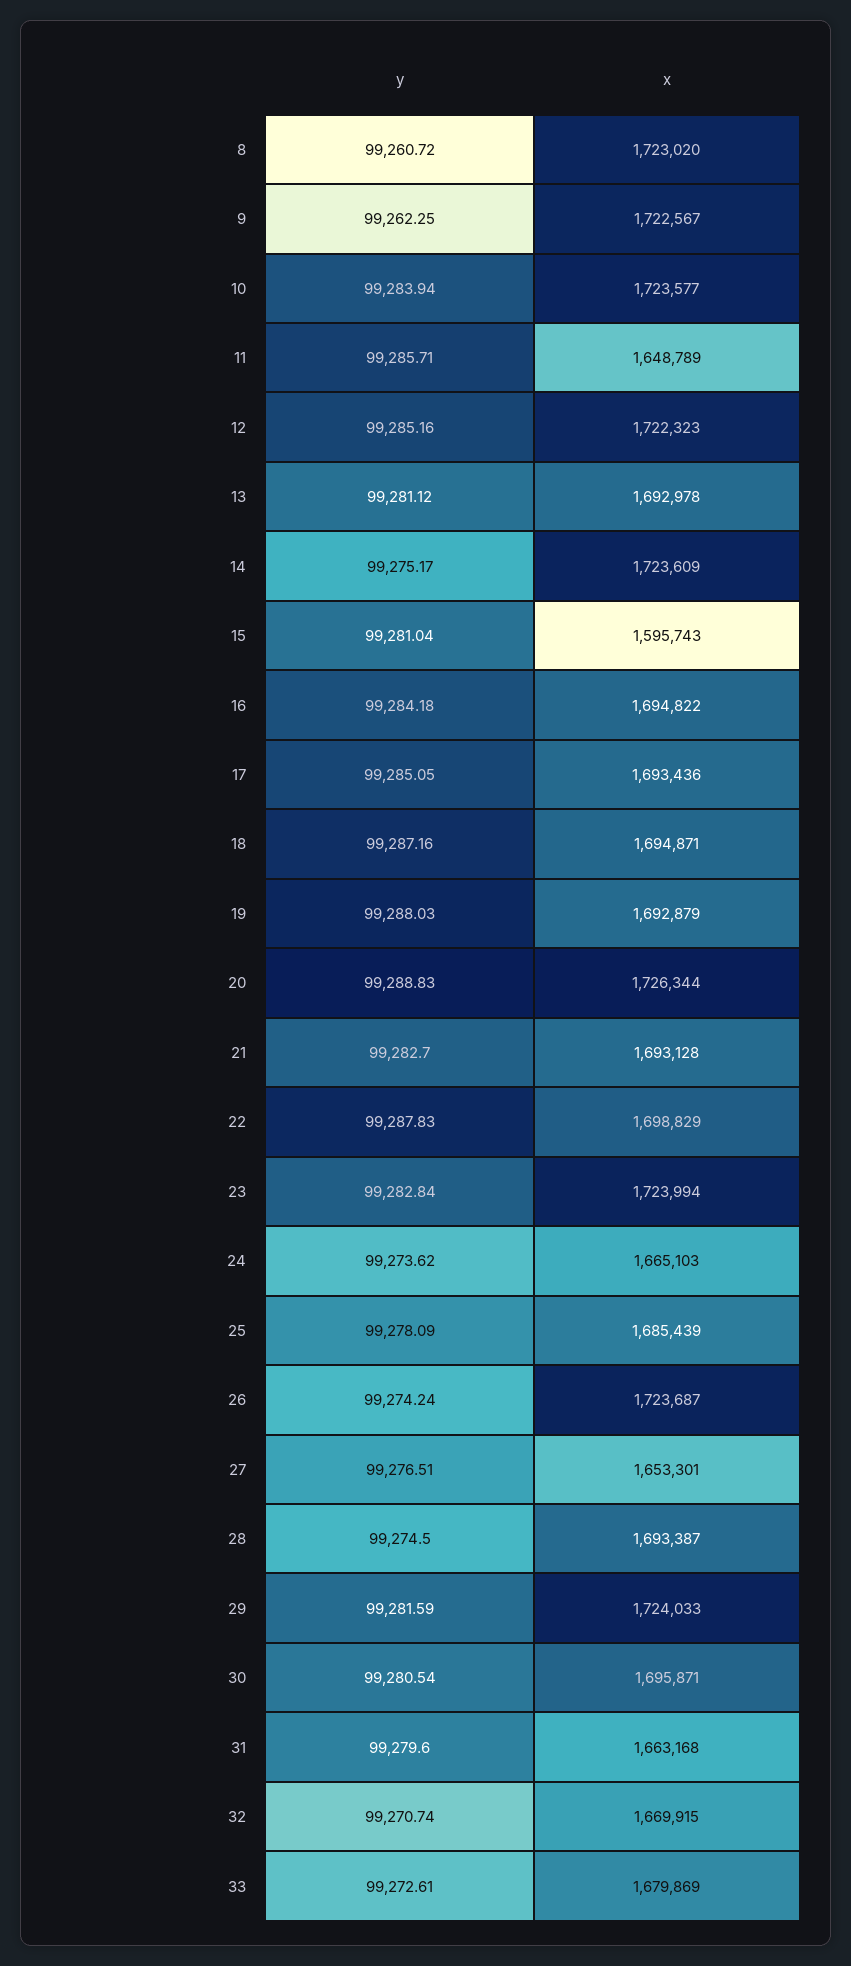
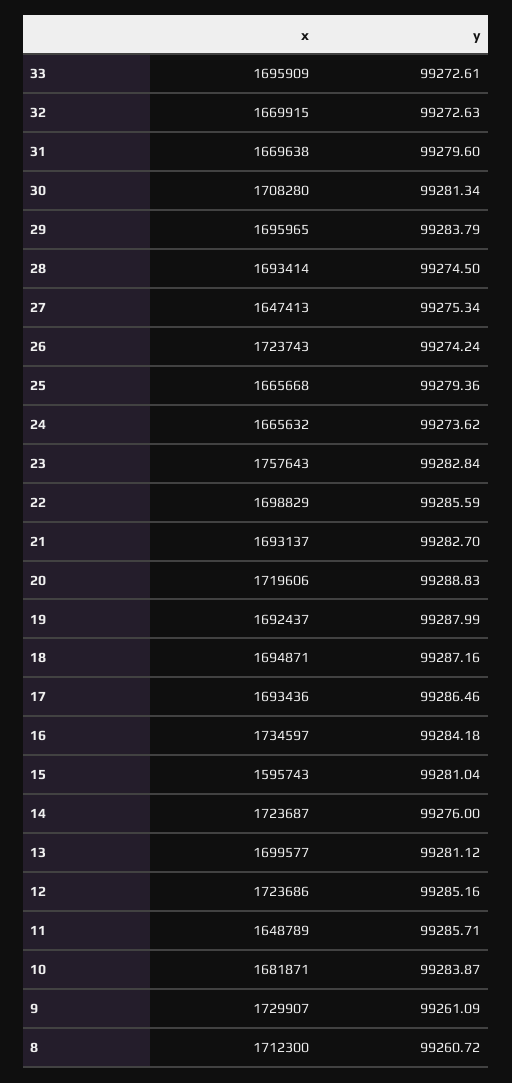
x, 8: 1723020 -> 1712300
y, 9: 99262.25 -> 99261.09
x, 9: 1722567 -> 1729907
y, 10: 99283.94 -> 99283.87
x, 10: 1723577 -> 1681871
x, 12: 1722323 -> 1723686
x, 13: 1692978 -> 1699577
y, 14: 99275.17 -> 99276
x, 14: 1723609 -> 1723687
x, 16: 1694822 -> 1734597
y, 17: 99285.05 -> 99286.46
y, 19: 99288.03 -> 99287.99
x, 19: 1692879 -> 1692437
x, 20: 1726344 -> 1719606
x, 21: 1693128 -> 1693137
y, 22: 99287.83 -> 99285.59
x, 23: 1723994 -> 1757643
x, 24: 1665103 -> 1665632
y, 25: 99278.09 -> 99279.36
x, 25: 1685439 -> 1665668
x, 26: 1723687 -> 1723743
y, 27: 99276.51 -> 99275.34
x, 27: 1653301 -> 1647413
x, 28: 1693387 -> 1693414
y, 29: 99281.59 -> 99283.79
x, 29: 1724033 -> 1695965
y, 30: 99280.54 -> 99281.34
x, 30: 1695871 -> 1708280
x, 31: 1663168 -> 1669638
y, 32: 99270.74 -> 99272.63
x, 33: 1679869 -> 1695909

